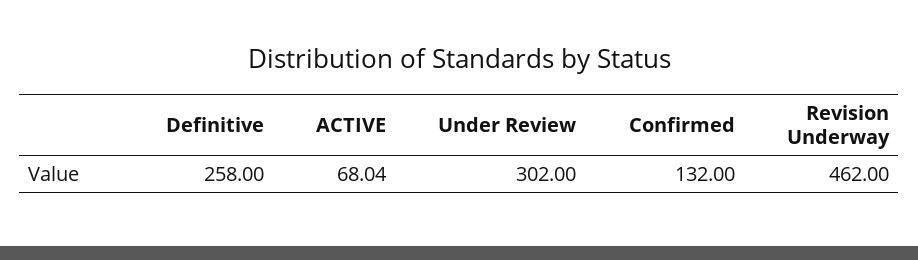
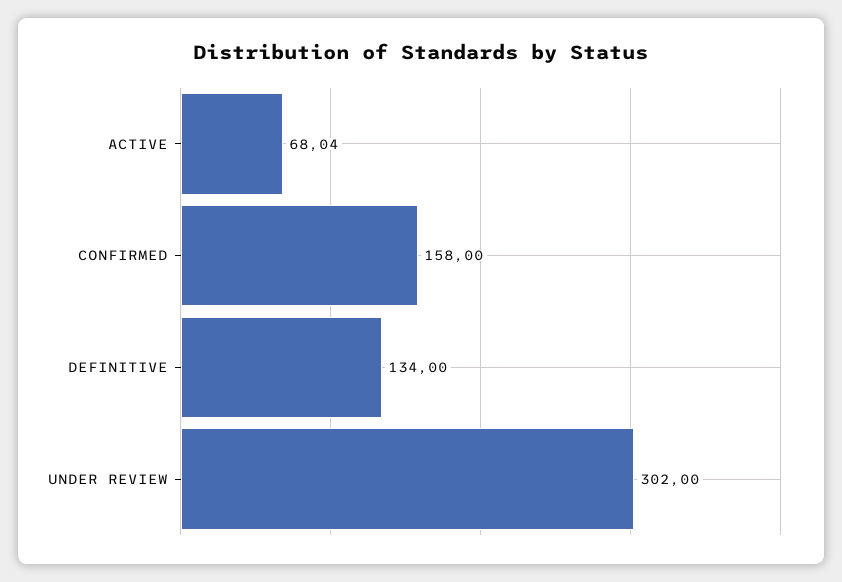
Definitive: 258 -> 134
Confirmed: 132 -> 158
Revision Underway: 462 -> none

